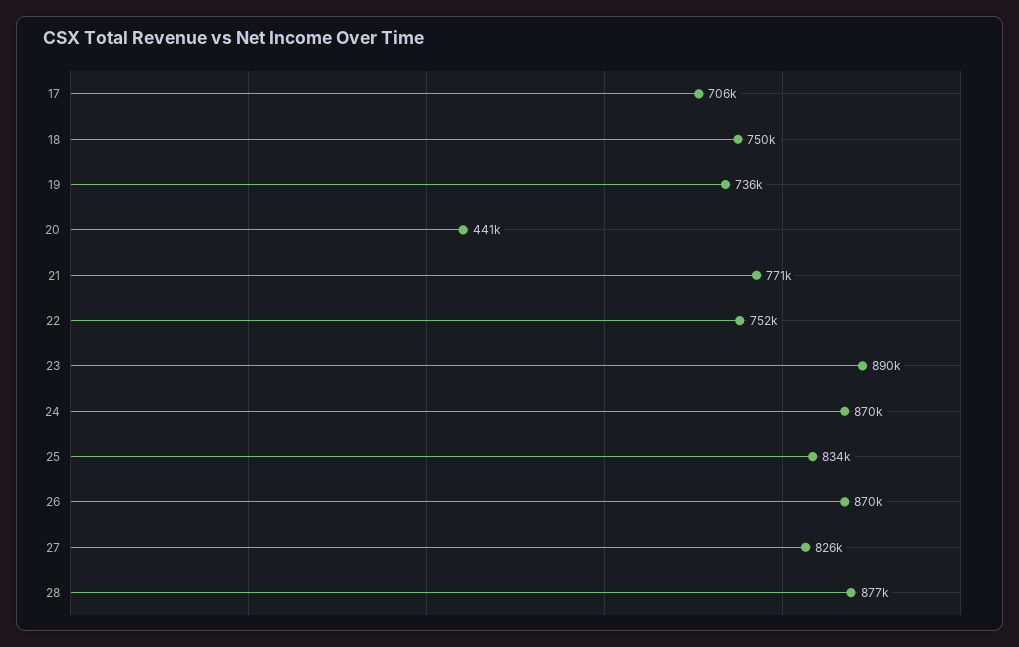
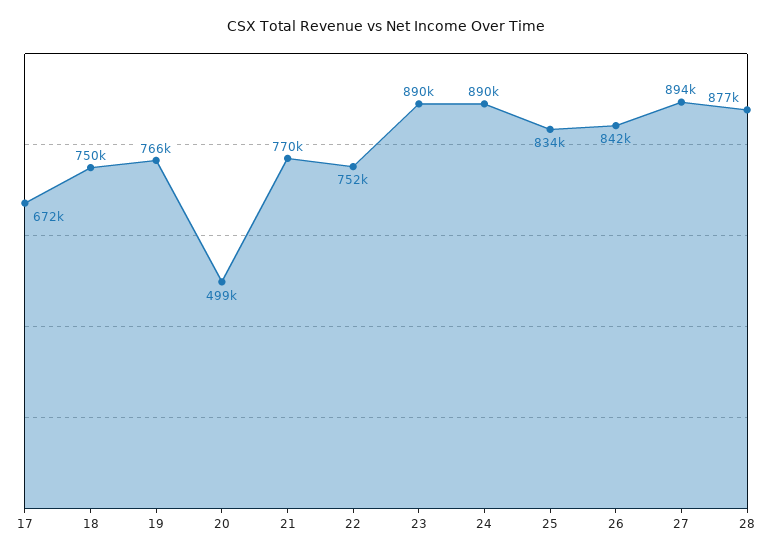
17: 706000 -> 672000
19: 736000 -> 766000
20: 441000 -> 499000
21: 771000 -> 770000
24: 870000 -> 890000
26: 870000 -> 842000
27: 826000 -> 894000

